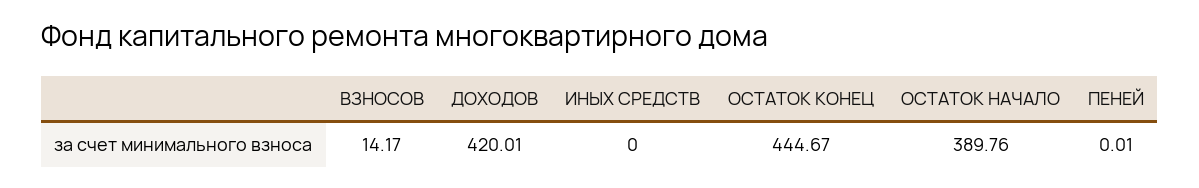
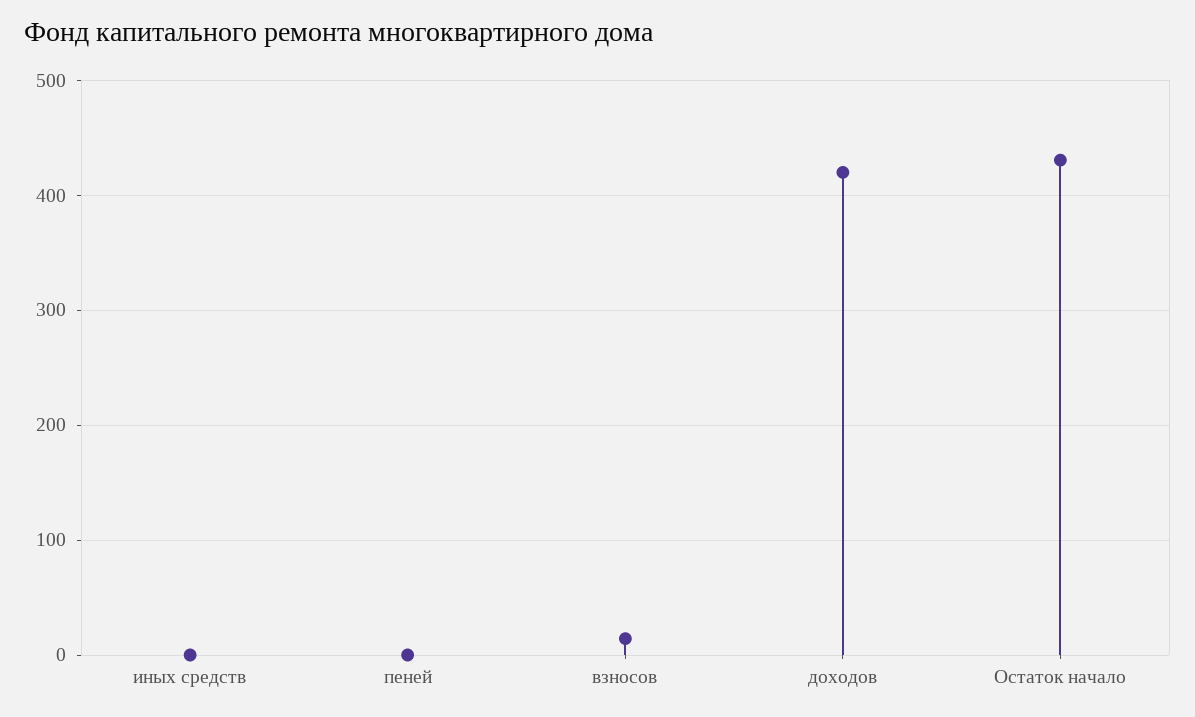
ОСТАТОК КОНЕЦ: 444.67 -> none
ОСТАТОК НАЧАЛО: 389.76 -> 430

